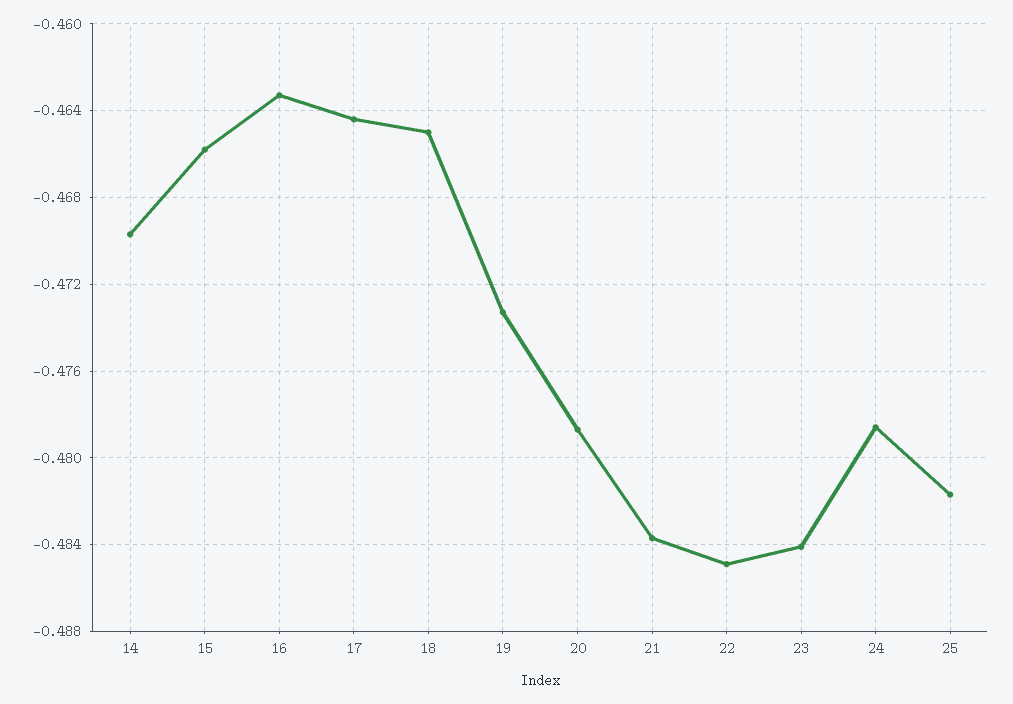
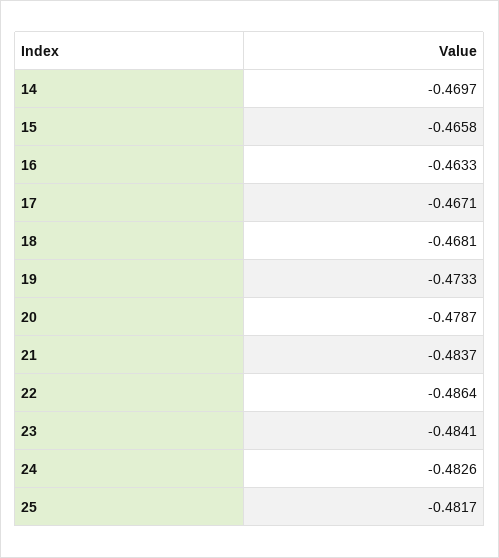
17: -0.4645 -> -0.4671
18: -0.465 -> -0.4681
22: -0.485 -> -0.4864
24: -0.4785 -> -0.4826

